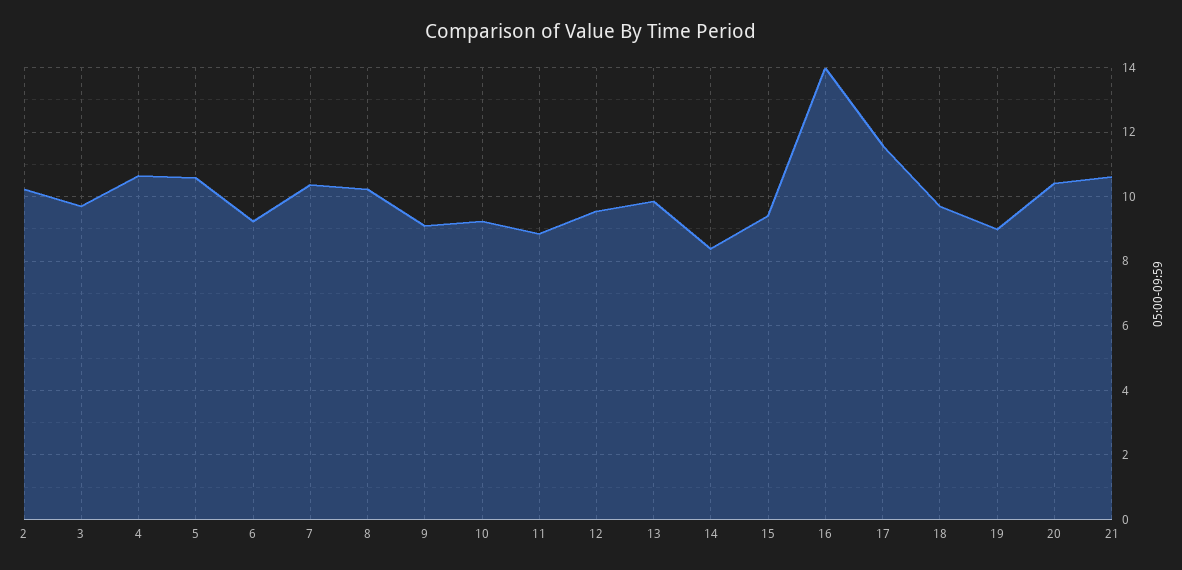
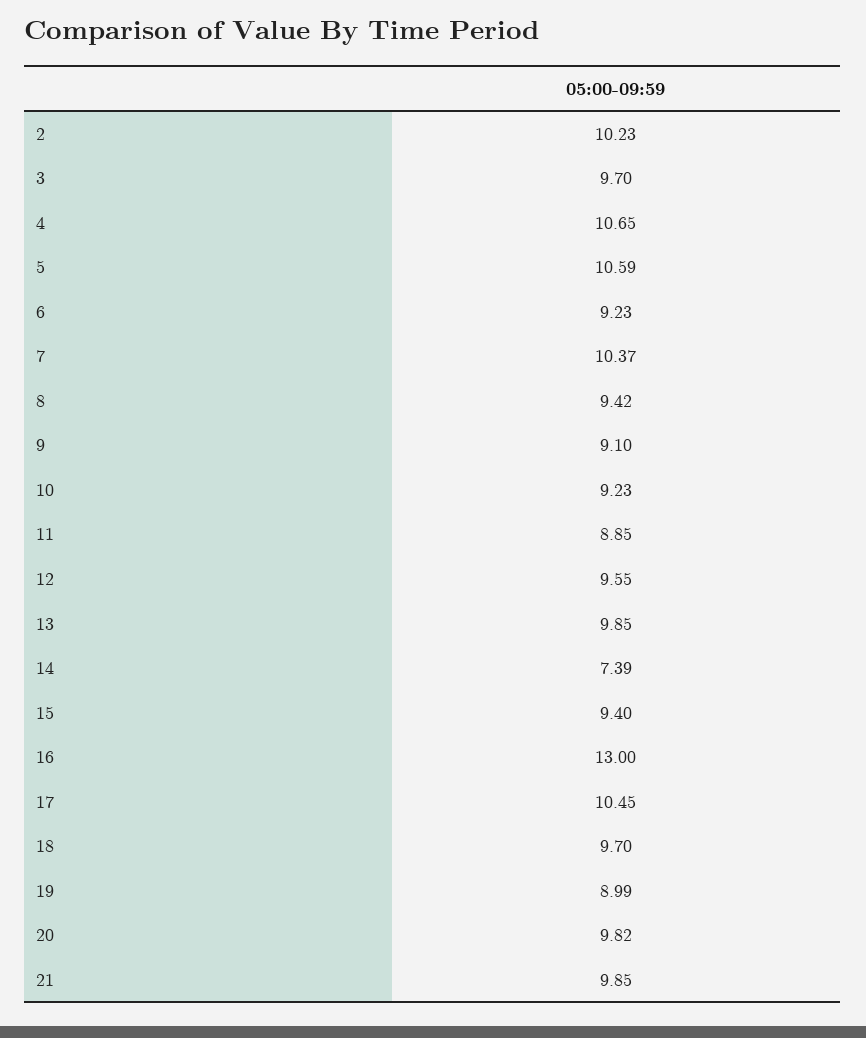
8: 10.2 -> 9.42
14: 8.4 -> 7.39
16: 14 -> 13
17: 11.6 -> 10.45
20: 10.4 -> 9.82
21: 10.6 -> 9.85

